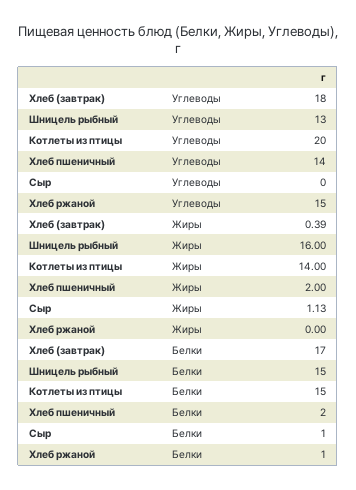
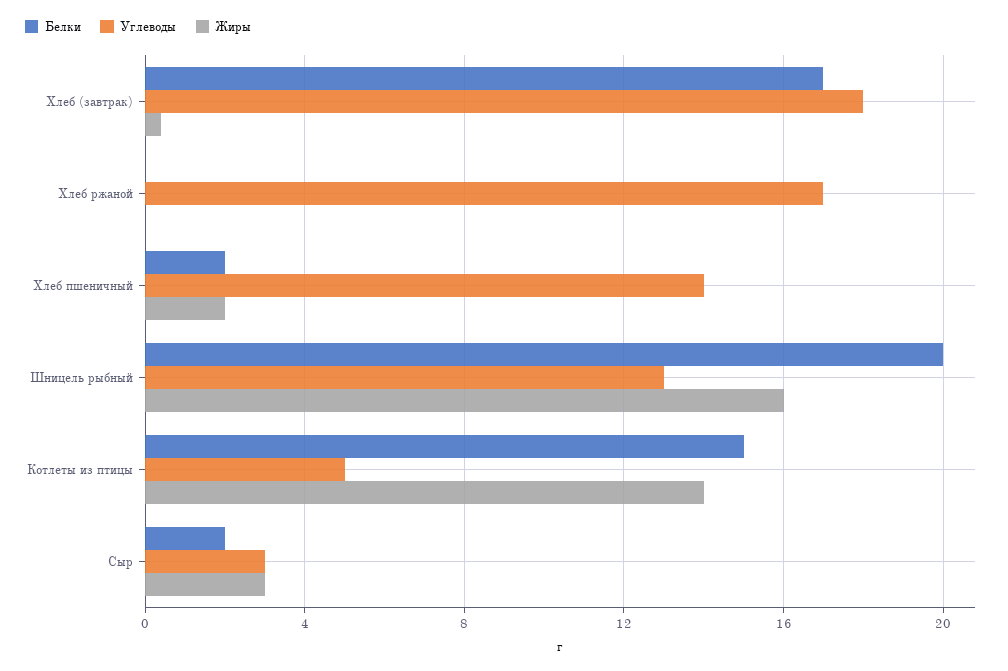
Углеводы, Котлеты из птицы: 20 -> 5
Углеводы, Сыр: 0 -> 3
Углеводы, Хлеб ржаной: 15 -> 17
Жиры, Сыр: 1.13 -> 3
Белки, Шницель рыбный: 15 -> 20
Белки, Сыр: 1 -> 2
Белки, Хлеб ржаной: 1 -> 0

